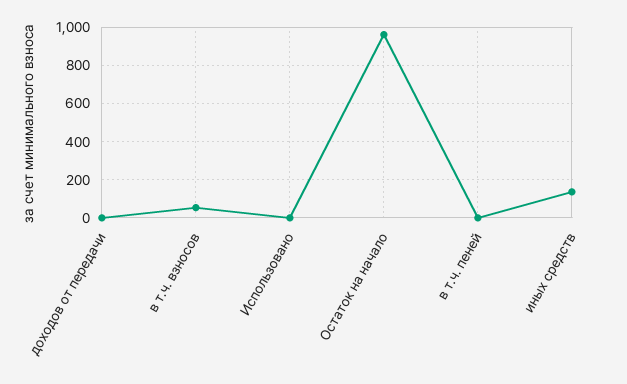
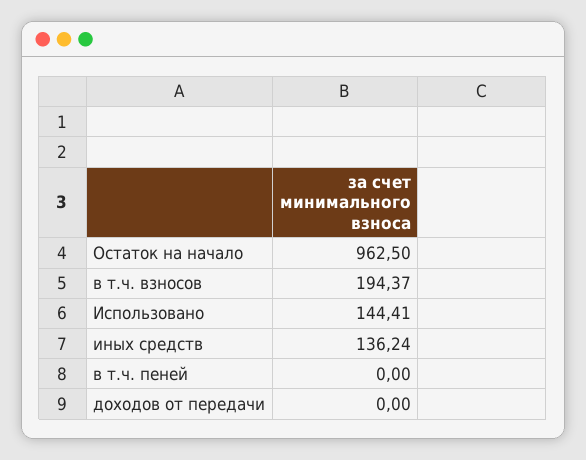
в т.ч. взносов: 50 -> 194.37
Использовано: 0 -> 144.41

